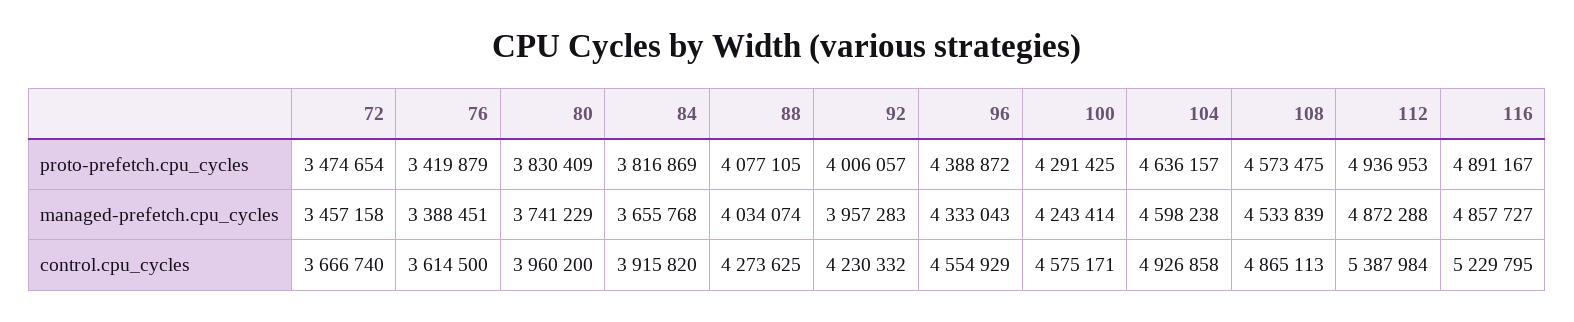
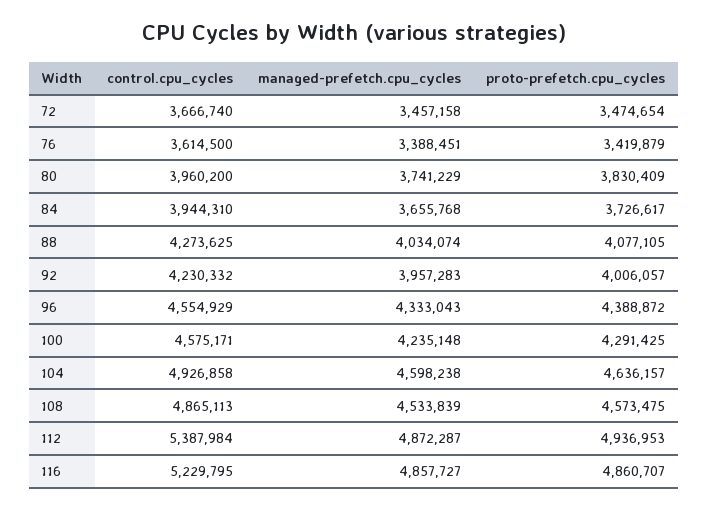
84, proto-prefetch.cpu_cycles: 3816869 -> 3726617
116, proto-prefetch.cpu_cycles: 4891167 -> 4860707
100, managed-prefetch.cpu_cycles: 4243414 -> 4235148
112, managed-prefetch.cpu_cycles: 4872288 -> 4872287
84, control.cpu_cycles: 3915820 -> 3944310

